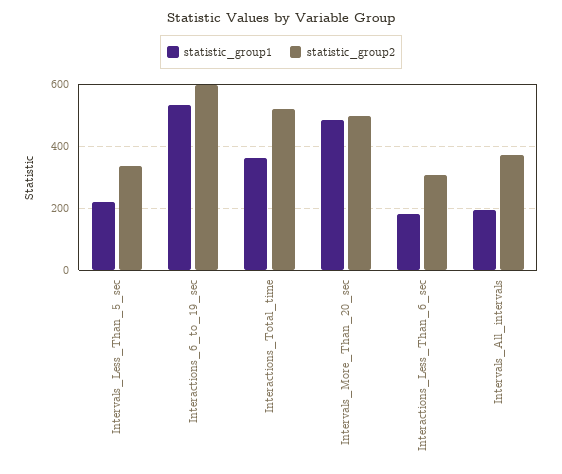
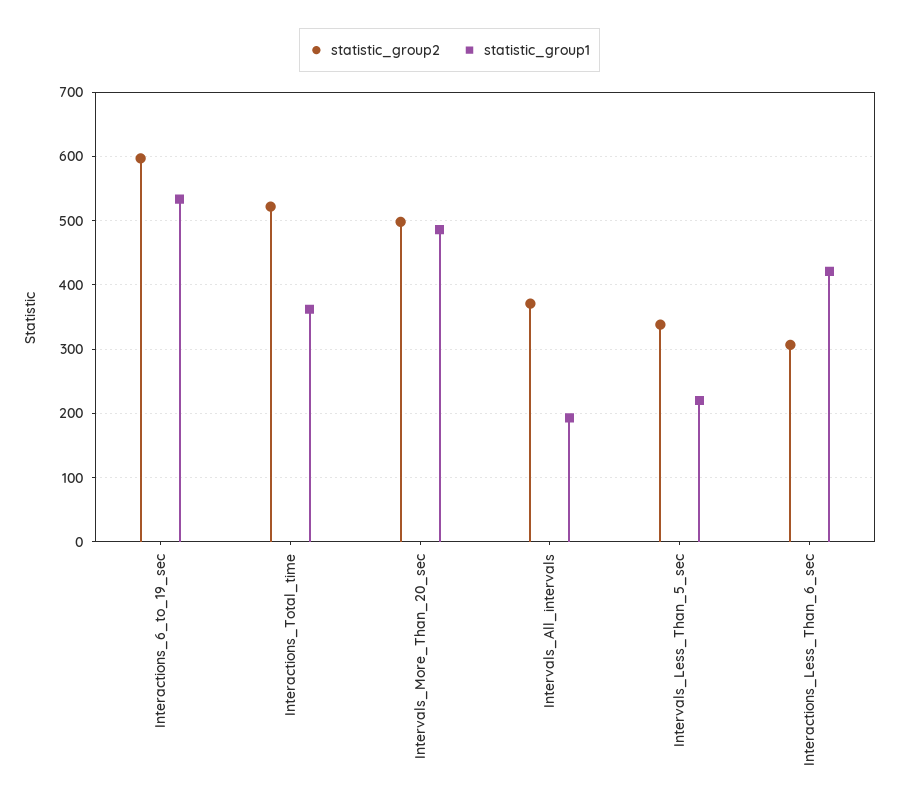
statistic_group1, Interactions_Less_Than_6_sec: 180 -> 420

